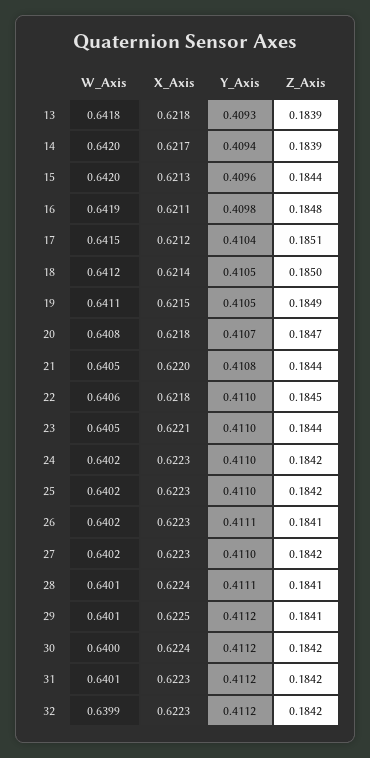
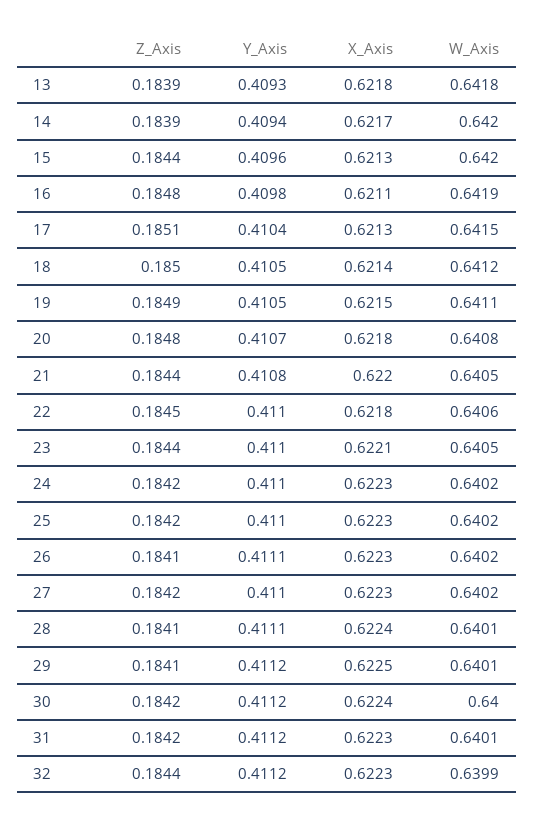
X_Axis, 17: 0.6212 -> 0.6213
Z_Axis, 20: 0.1847 -> 0.1848
Z_Axis, 32: 0.1842 -> 0.1844

